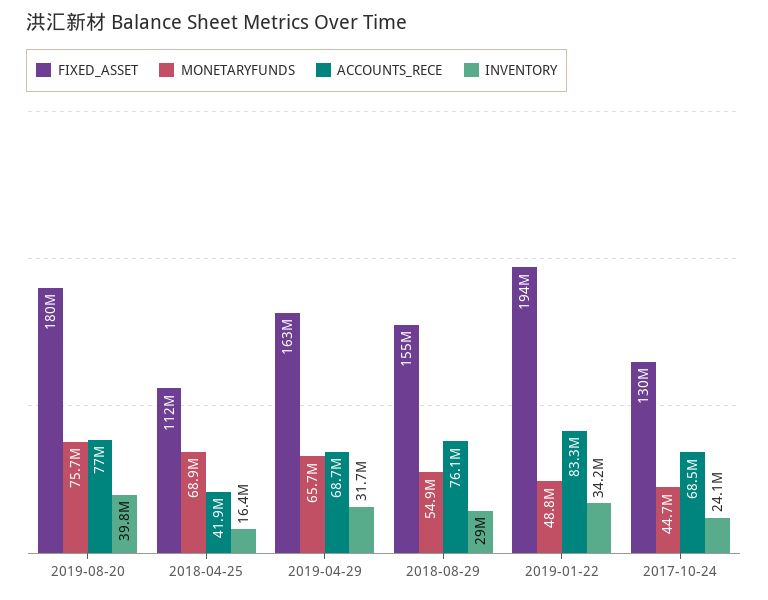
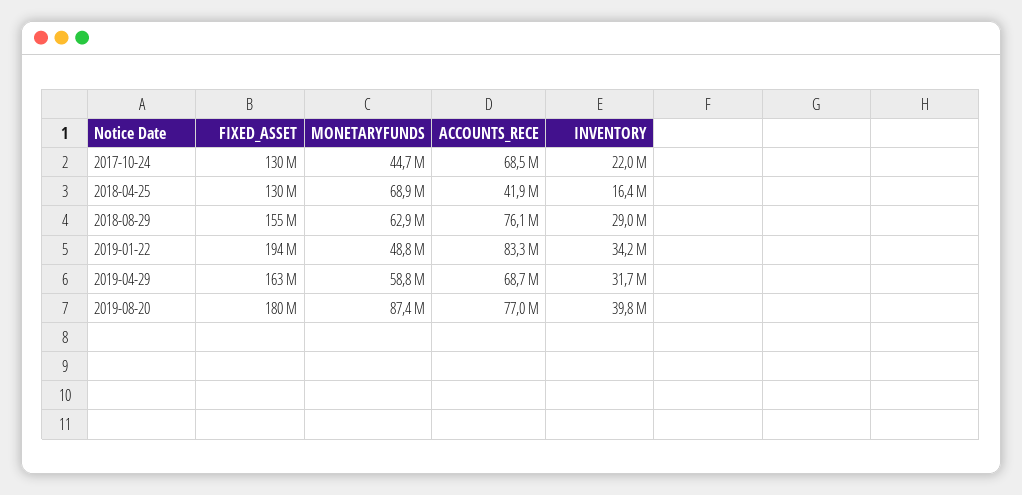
MONETARYFUNDS, 2019-08-20: 75700000 -> 87400000
FIXED_ASSET, 2018-04-25: 112000000 -> 130000000
MONETARYFUNDS, 2019-04-29: 65700000 -> 58800000
MONETARYFUNDS, 2018-08-29: 54900000 -> 62900000
INVENTORY, 2017-10-24: 24100000 -> 22000000

